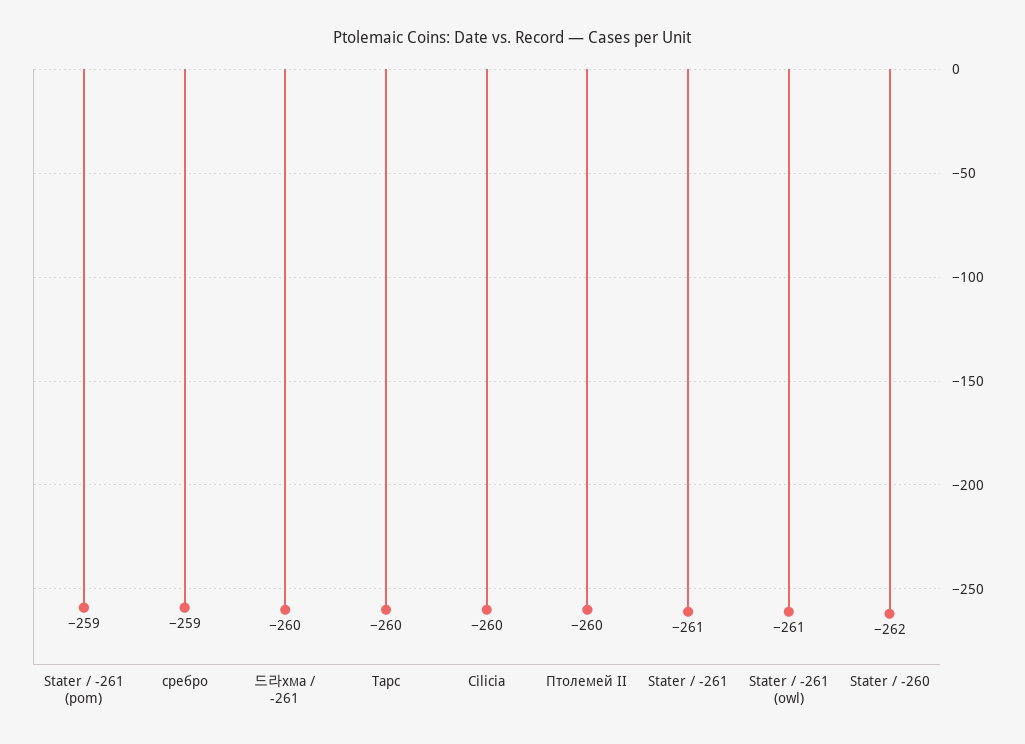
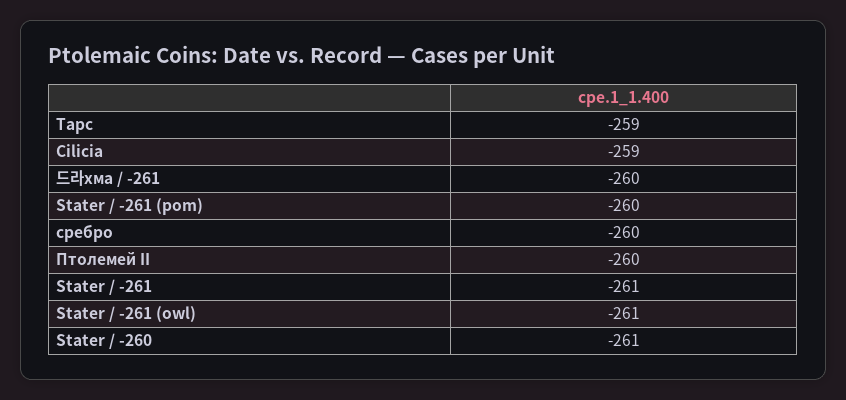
Stater / -261 (pom): -259 -> -260
сребро: -259 -> -260
Тарс: -260 -> -259
Cilicia: -260 -> -259
Stater / -260: -262 -> -261

